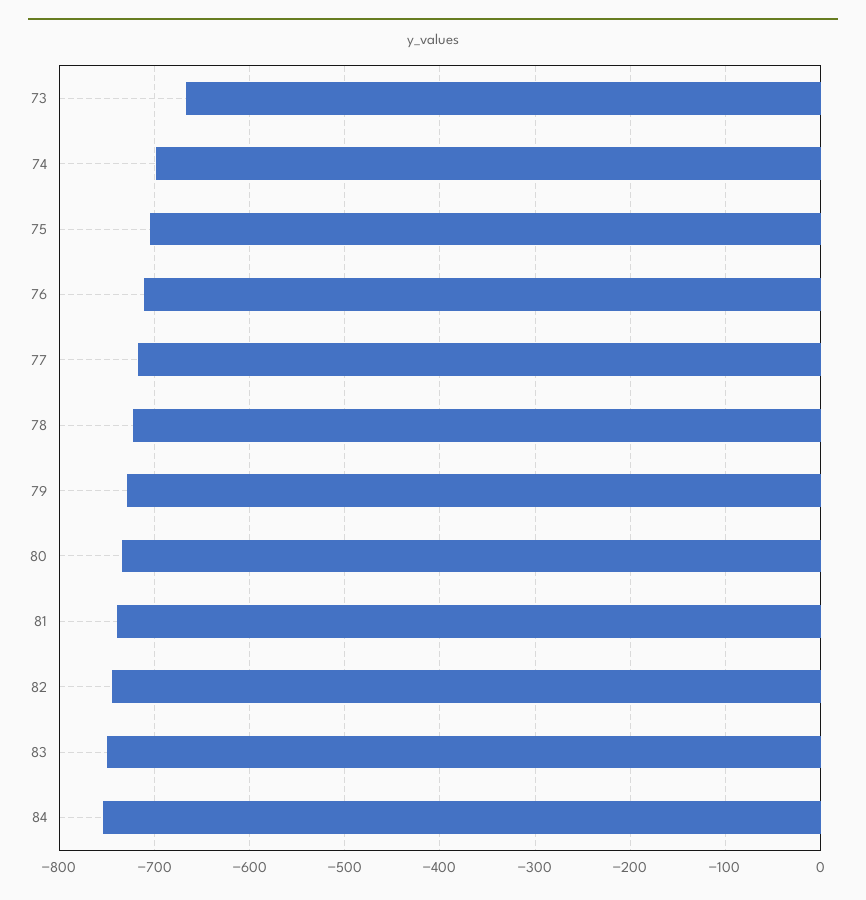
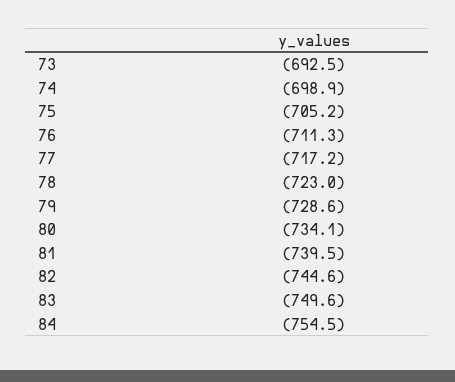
73: -670 -> -692.5

